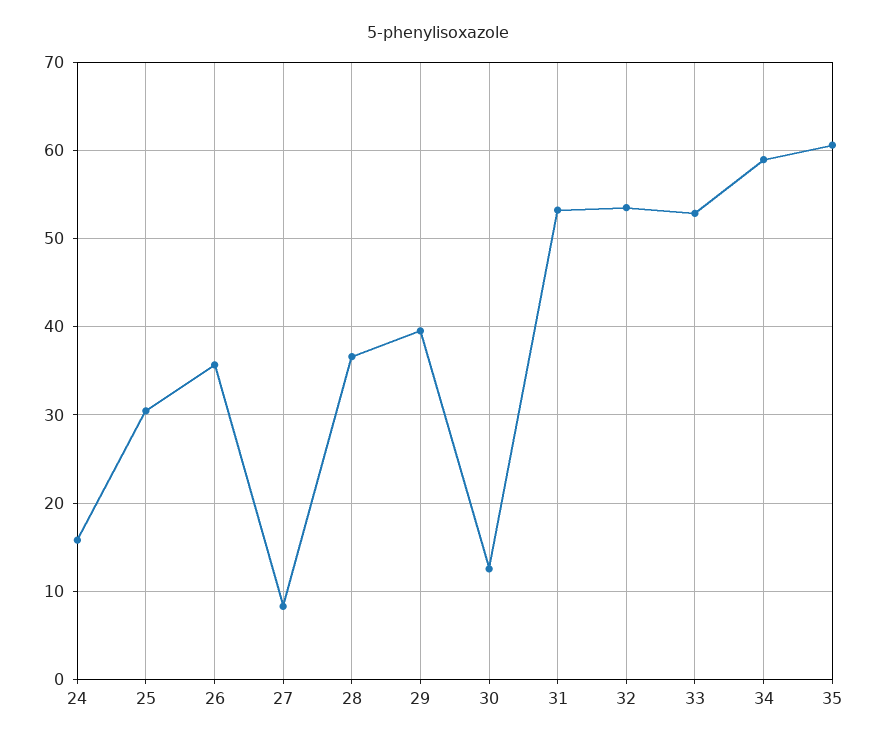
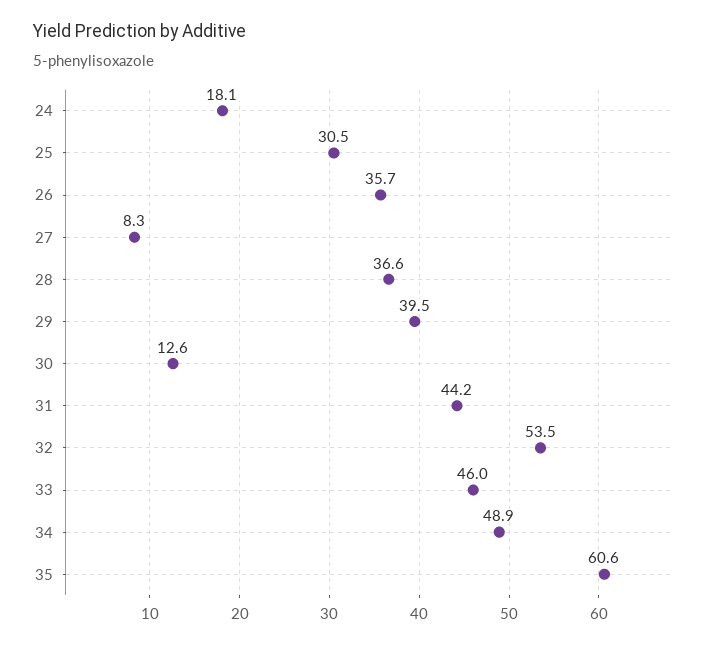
24: 16 -> 18.1
31: 53 -> 44.2
33: 53 -> 46
34: 59 -> 48.9

